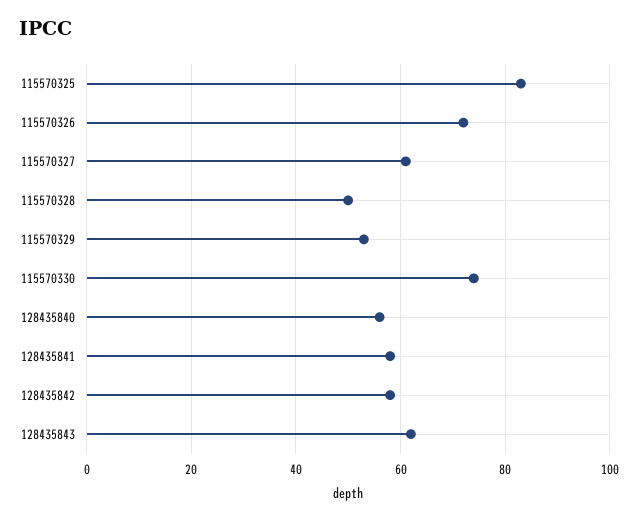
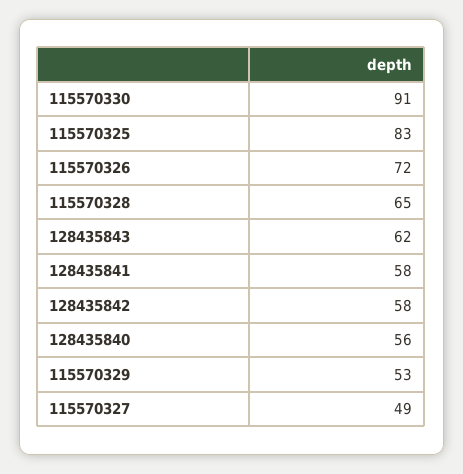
115570327: 60 -> 49
115570328: 50 -> 65
115570330: 75 -> 91

